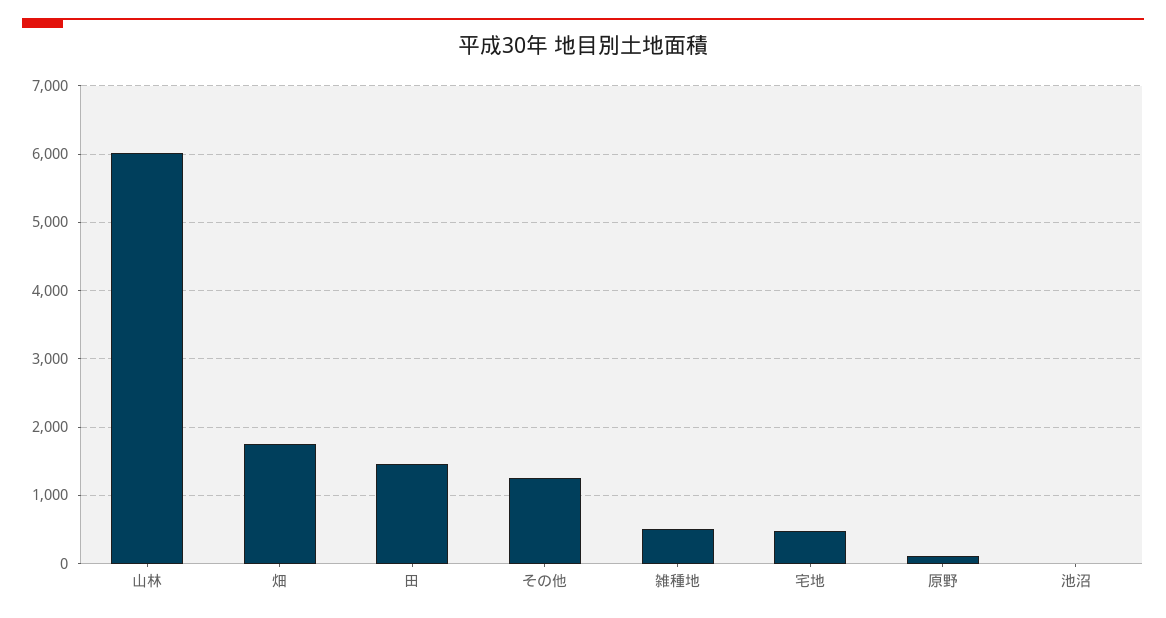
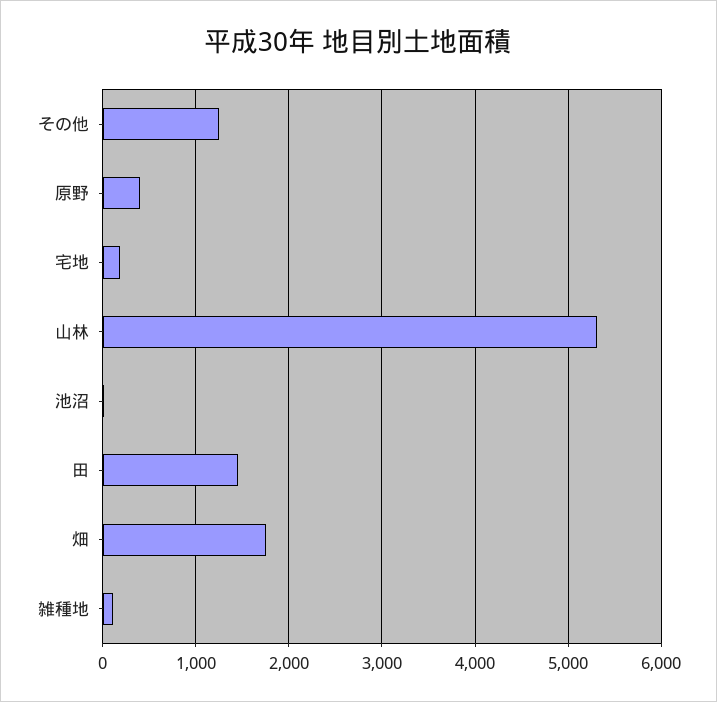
山林: 6000 -> 5300
雑種地: 500 -> 100
宅地: 500 -> 200
原野: 100 -> 400

